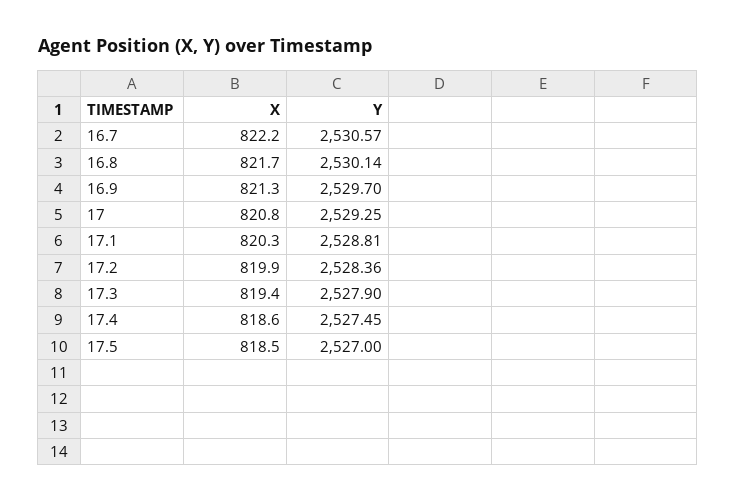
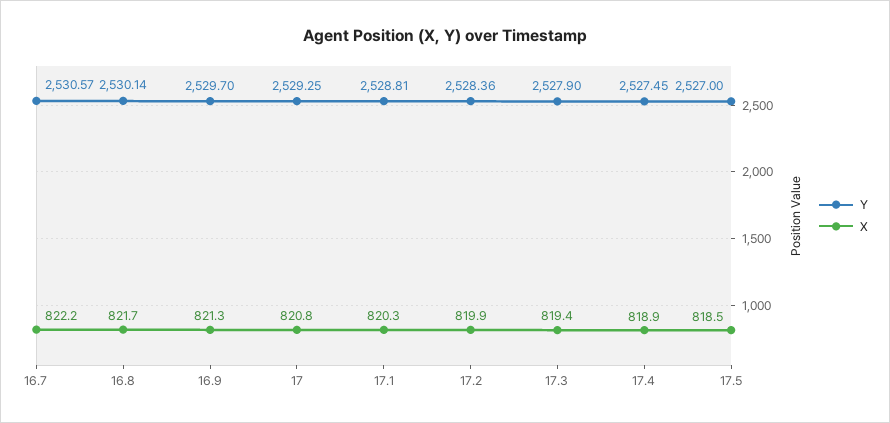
X, 17.4: 818.6 -> 818.9

